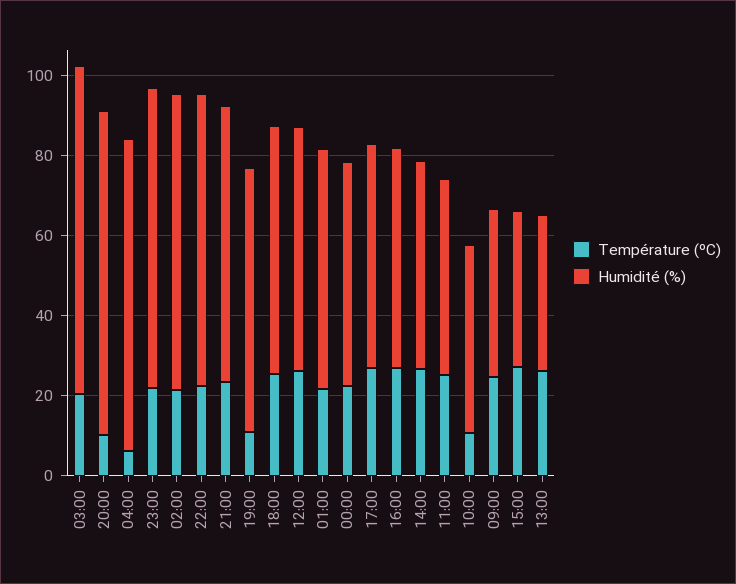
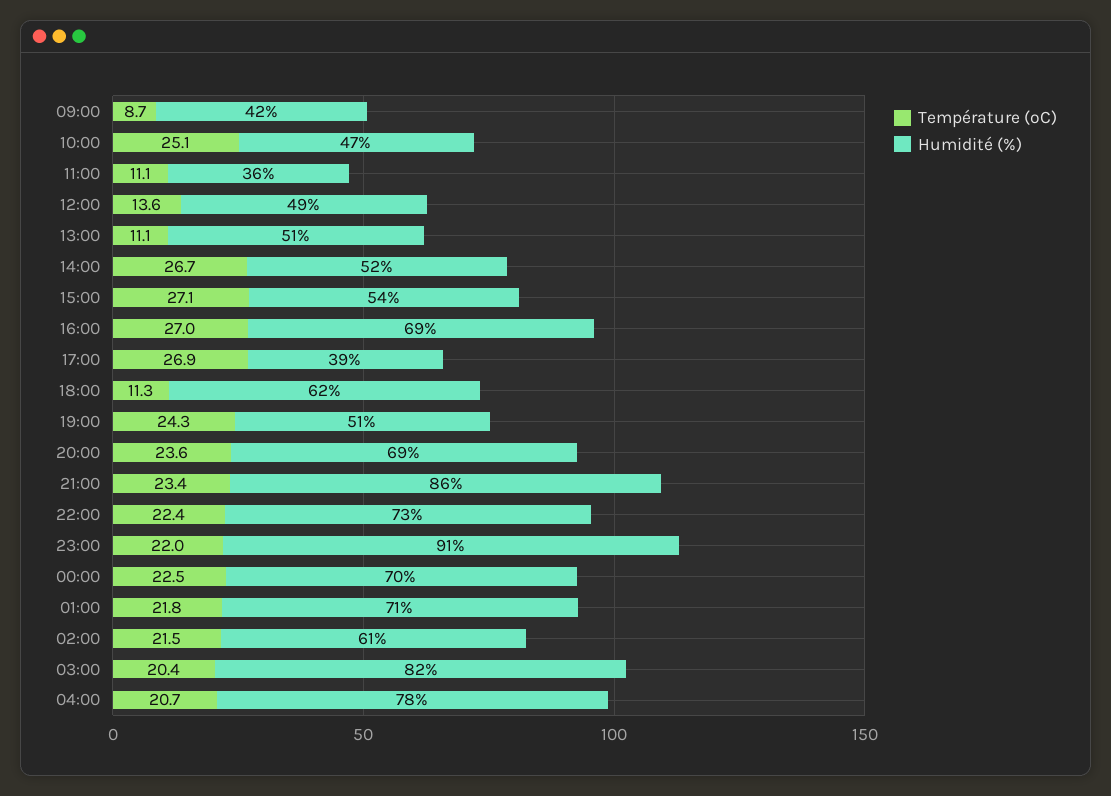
Température (ºC), 20:00: 10 -> 23.6
Humidité (%), 20:00: 80 -> 69
Température (ºC), 04:00: 5 -> 20.7
Humidité (%), 23:00: 75 -> 91
Humidité (%), 02:00: 75 -> 61
Humidité (%), 21:00: 70 -> 86
Température (ºC), 19:00: 10 -> 24.3
Humidité (%), 19:00: 65 -> 51
Température (ºC), 18:00: 25 -> 11.3
Température (ºC), 12:00: 25 -> 13.6
Humidité (%), 12:00: 60 -> 49
Humidité (%), 01:00: 60 -> 71
Humidité (%), 00:00: 55 -> 70
Humidité (%), 17:00: 55 -> 39
Humidité (%), 16:00: 55 -> 69
Température (ºC), 11:00: 25 -> 11.1
Humidité (%), 11:00: 50 -> 36
Température (ºC), 10:00: 10 -> 25.1
Température (ºC), 09:00: 25 -> 8.7
Humidité (%), 15:00: 40 -> 54
Température (ºC), 13:00: 25 -> 11.1
Humidité (%), 13:00: 40 -> 51

